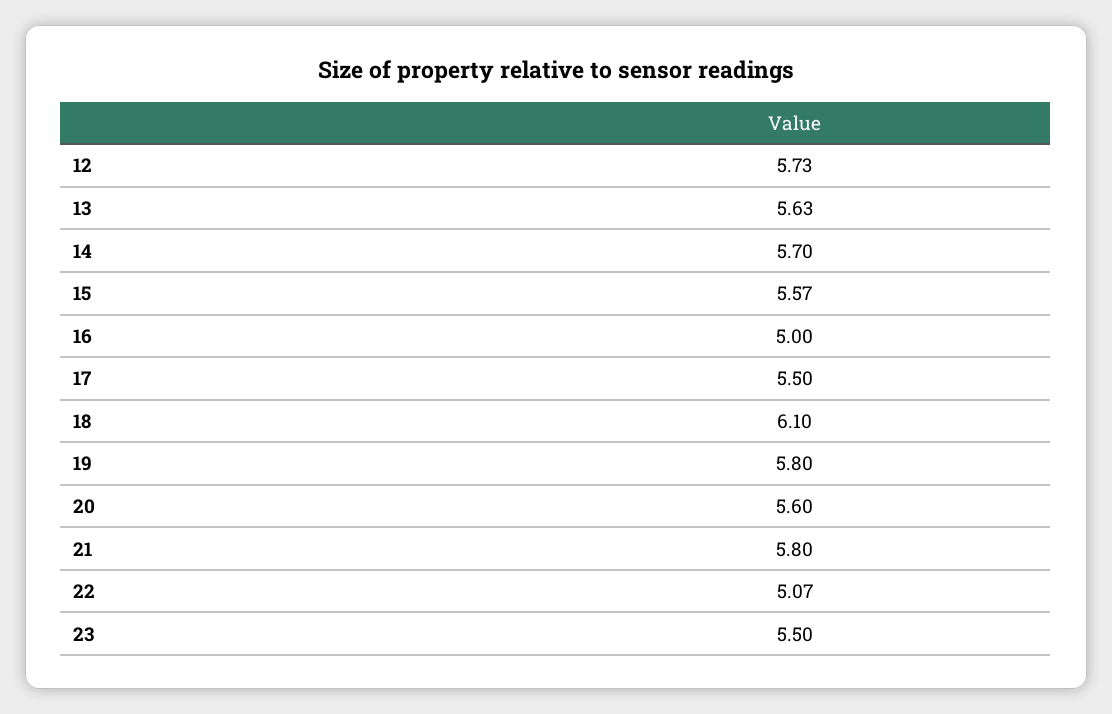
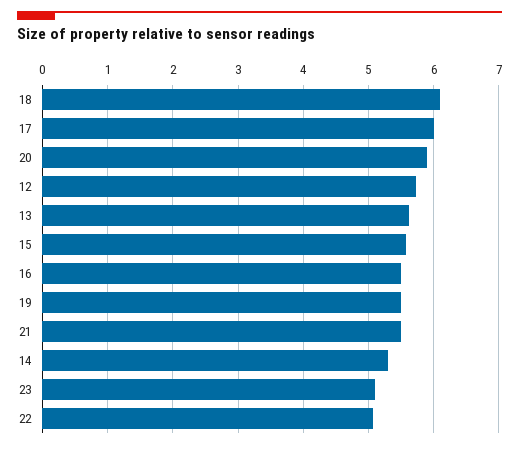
14: 5.7 -> 5.3
16: 5 -> 5.5
17: 5.5 -> 6
19: 5.8 -> 5.5
20: 5.6 -> 5.9
21: 5.8 -> 5.5
23: 5.5 -> 5.1

